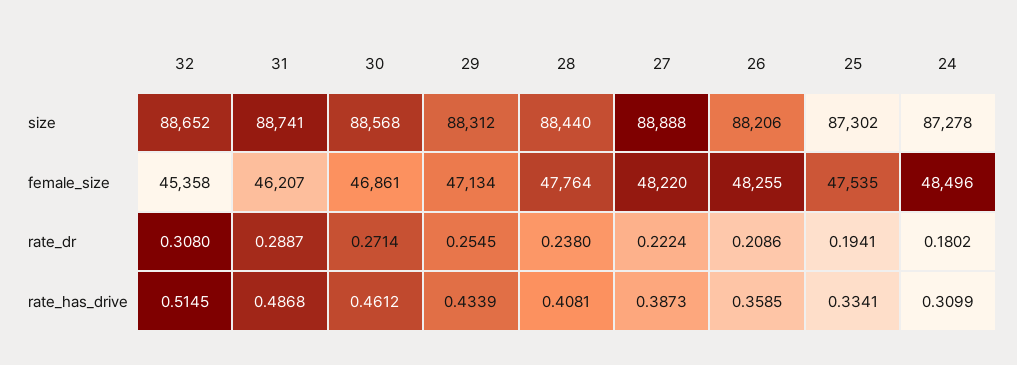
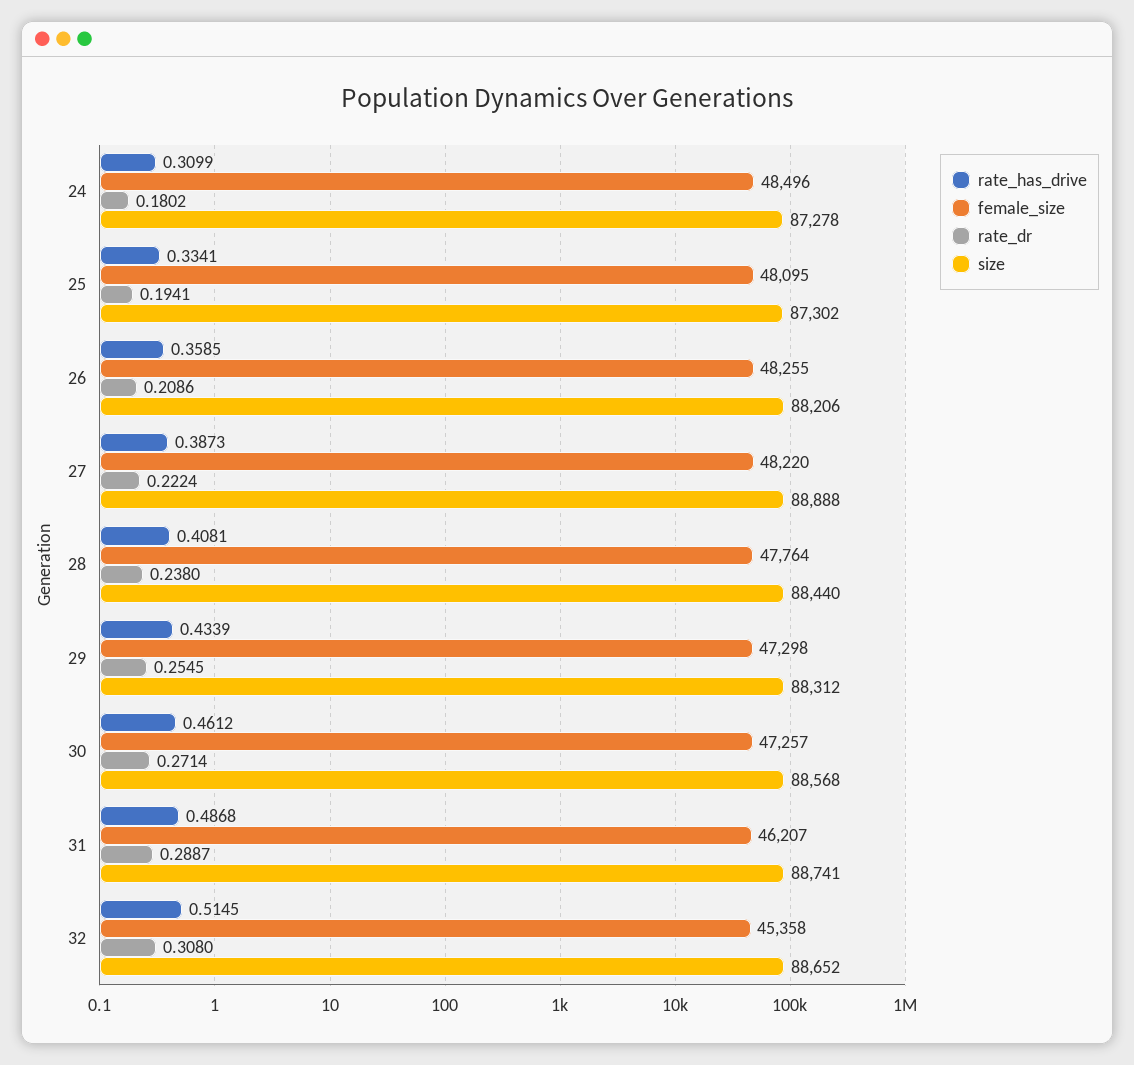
female_size, 30: 46861 -> 47257
female_size, 29: 47134 -> 47298
female_size, 25: 47535 -> 48095

